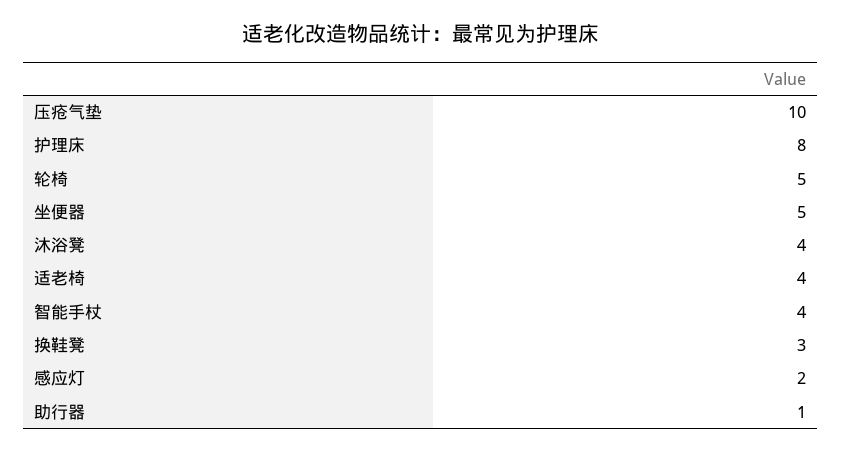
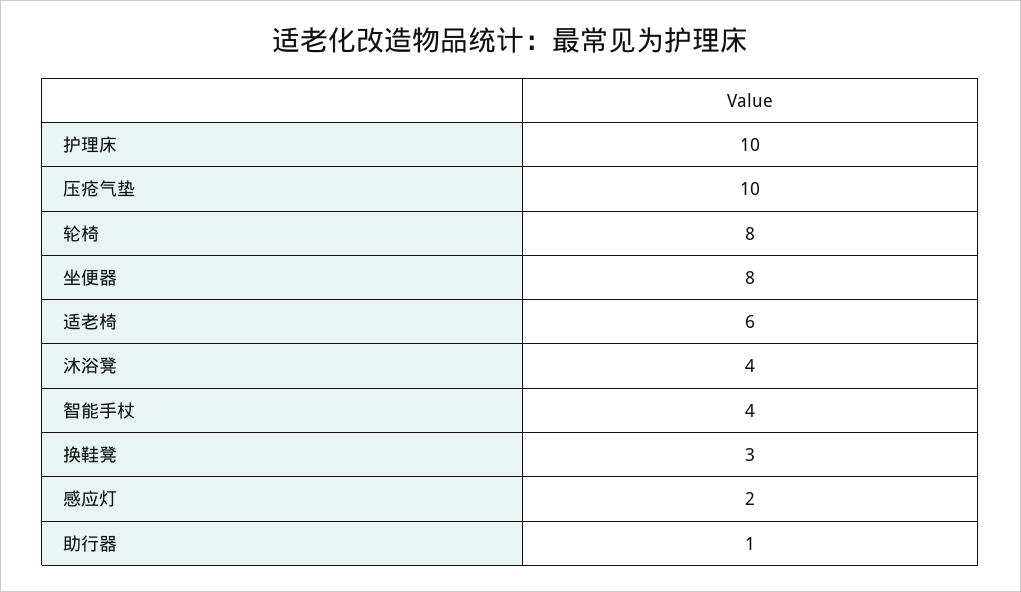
护理床: 8 -> 10
轮椅: 5 -> 8
坐便器: 5 -> 8
适老椅: 4 -> 6

